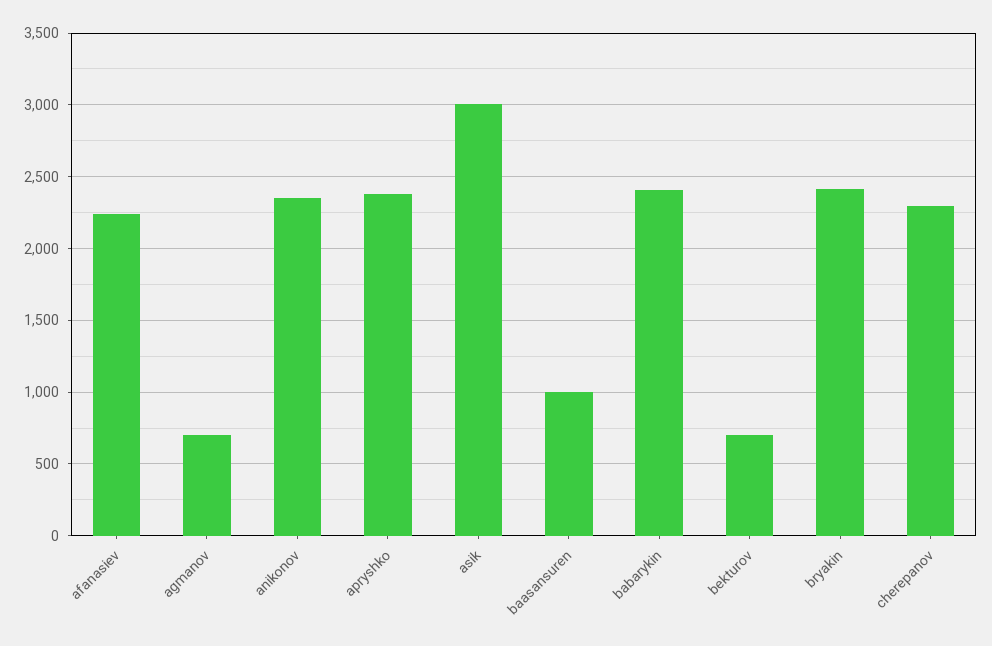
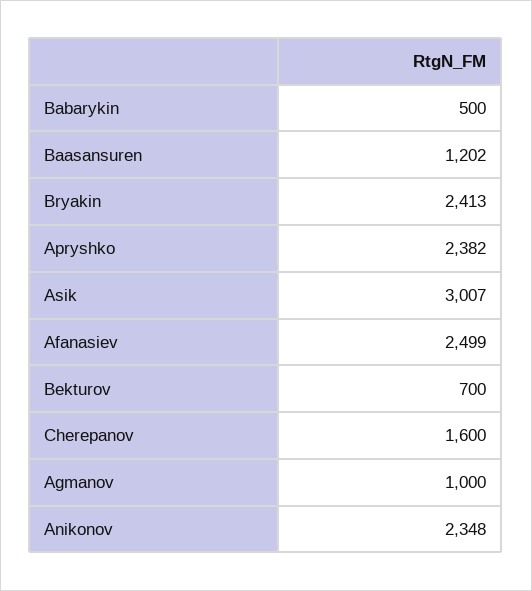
afanasiev: 2250 -> 2499
agmanov: 700 -> 1000
baasansuren: 1000 -> 1202
babarykin: 2400 -> 500
cherepanov: 2300 -> 1600

